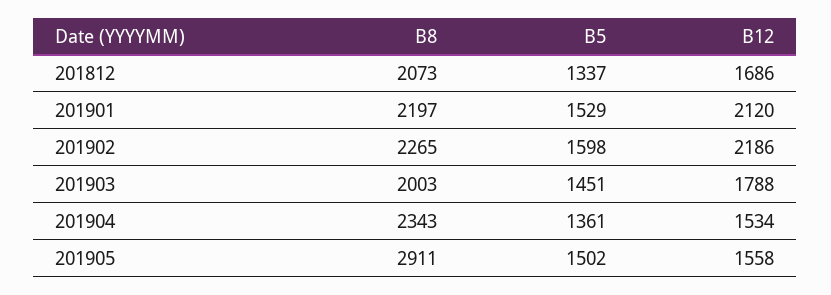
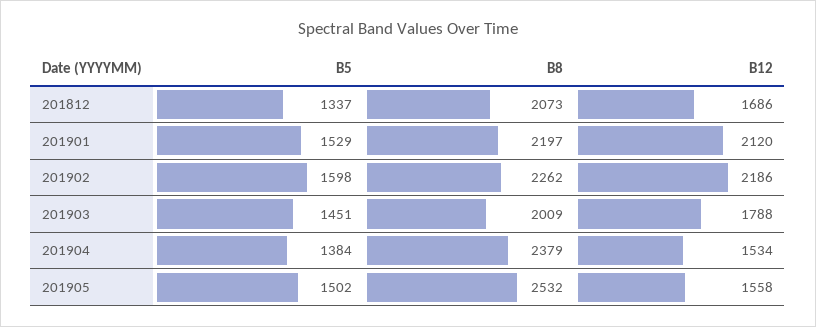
B8, 201902: 2265 -> 2262
B8, 201903: 2003 -> 2009
B8, 201904: 2343 -> 2379
B5, 201904: 1361 -> 1384
B8, 201905: 2911 -> 2532

